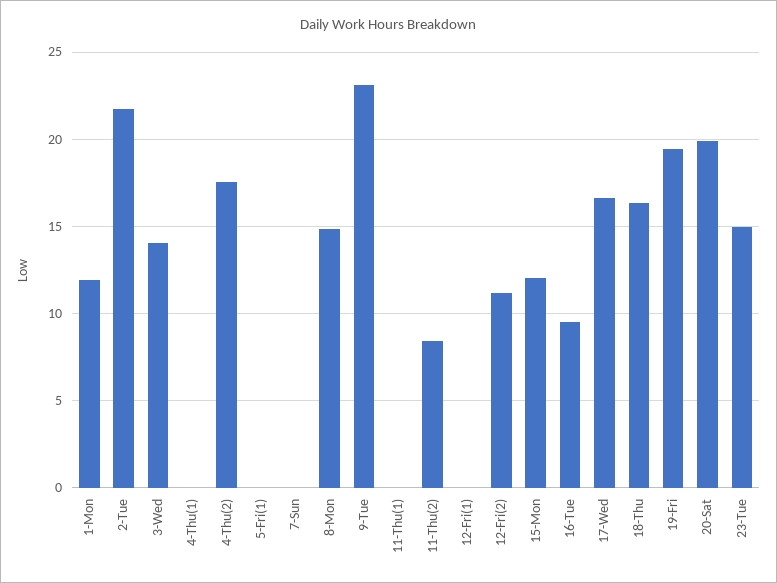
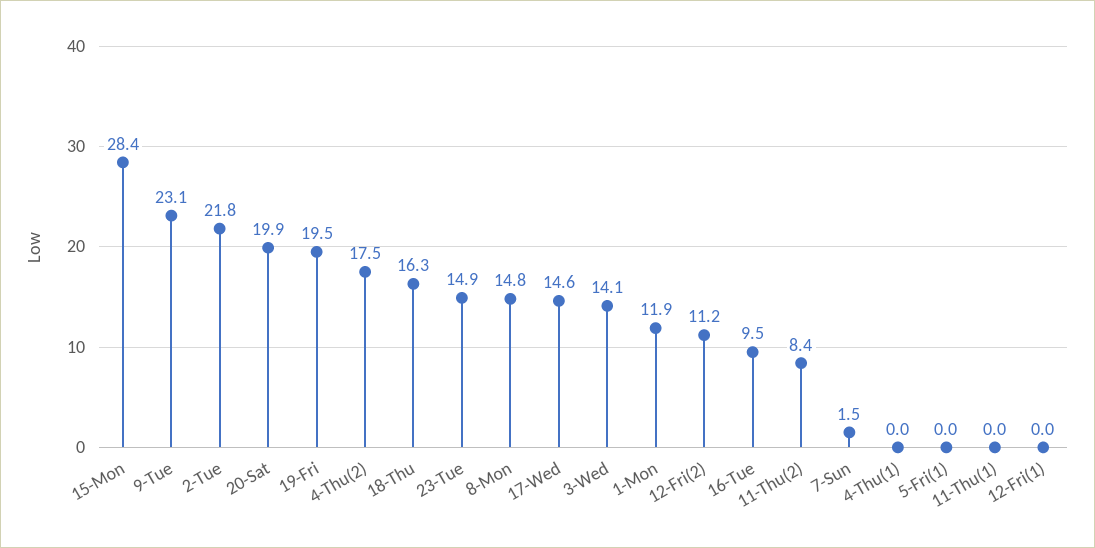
7-Sun: 0 -> 1.5
15-Mon: 12 -> 28.4
17-Wed: 16.5 -> 14.6

